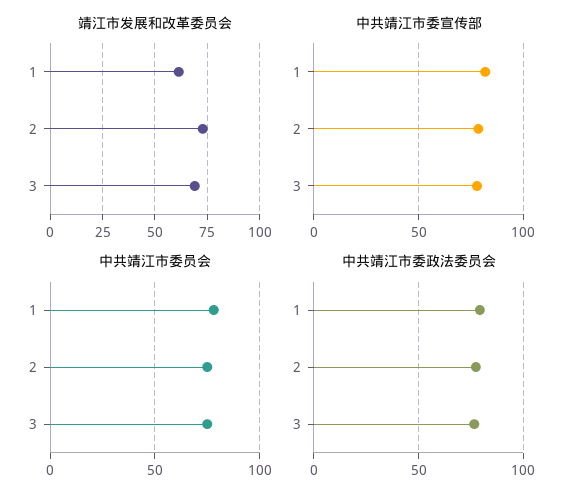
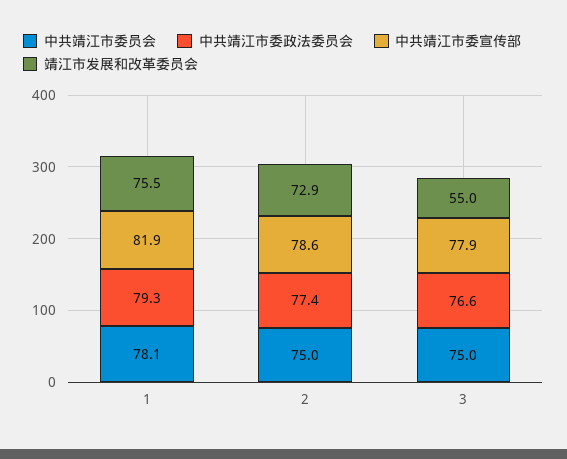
靖江市发展和改革委员会, 1: 60 -> 75.5
靖江市发展和改革委员会, 3: 70 -> 55

